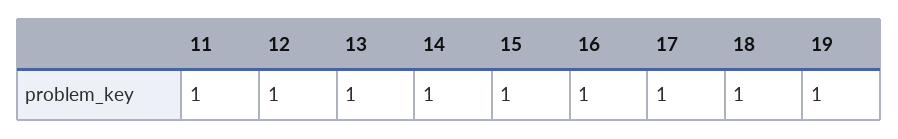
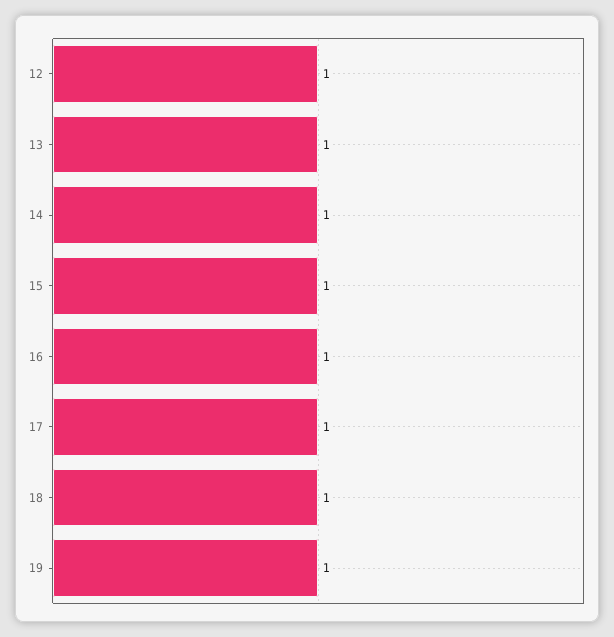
11: 1 -> none

